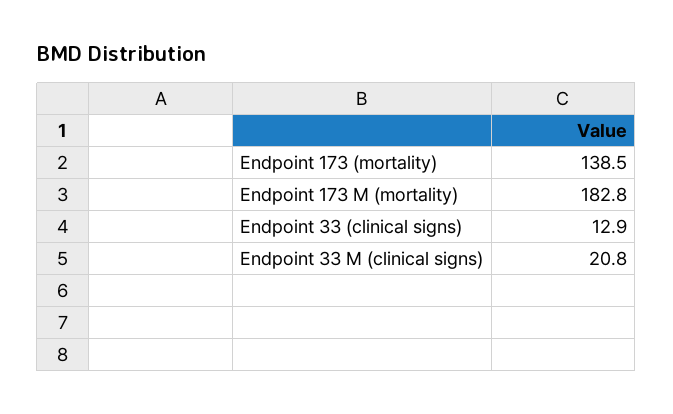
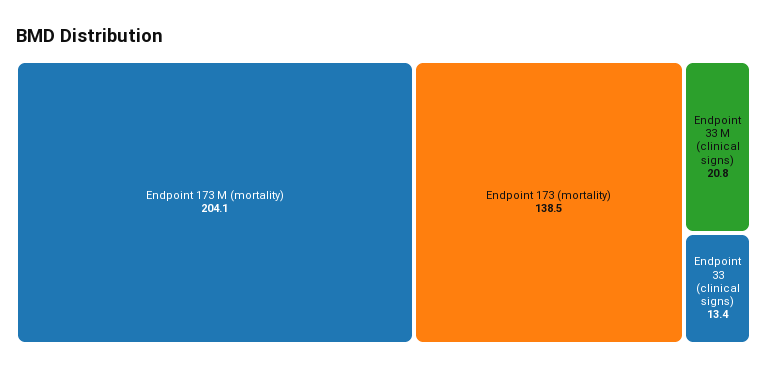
Endpoint 173 M (mortality): 182.8 -> 204.1
Endpoint 33 (clinical signs): 12.9 -> 13.4

